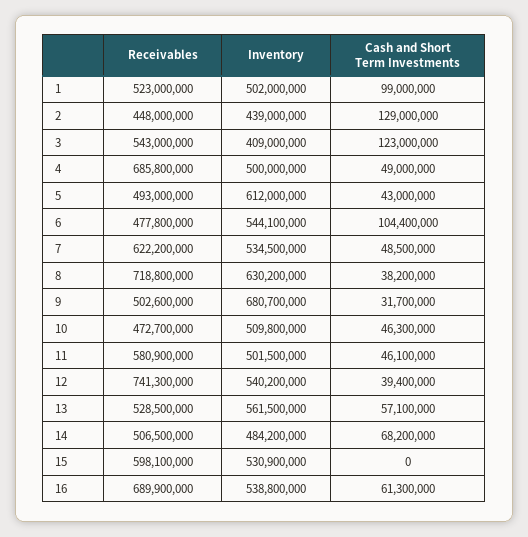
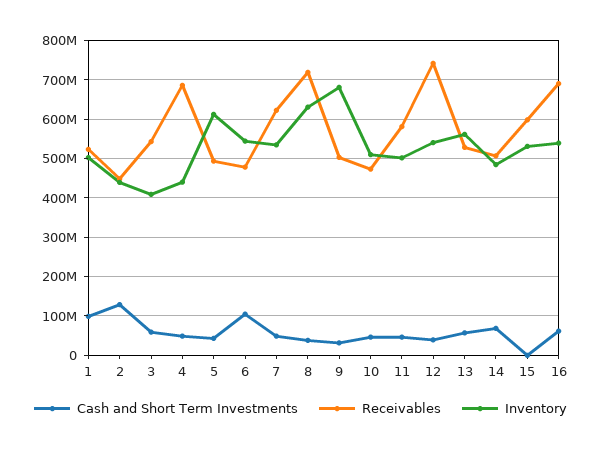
Cash and Short Term Investments, 3: 123000000 -> 60000000
Inventory, 4: 500000000 -> 440000000

